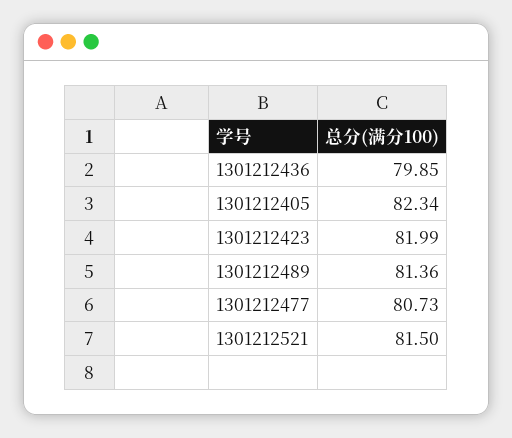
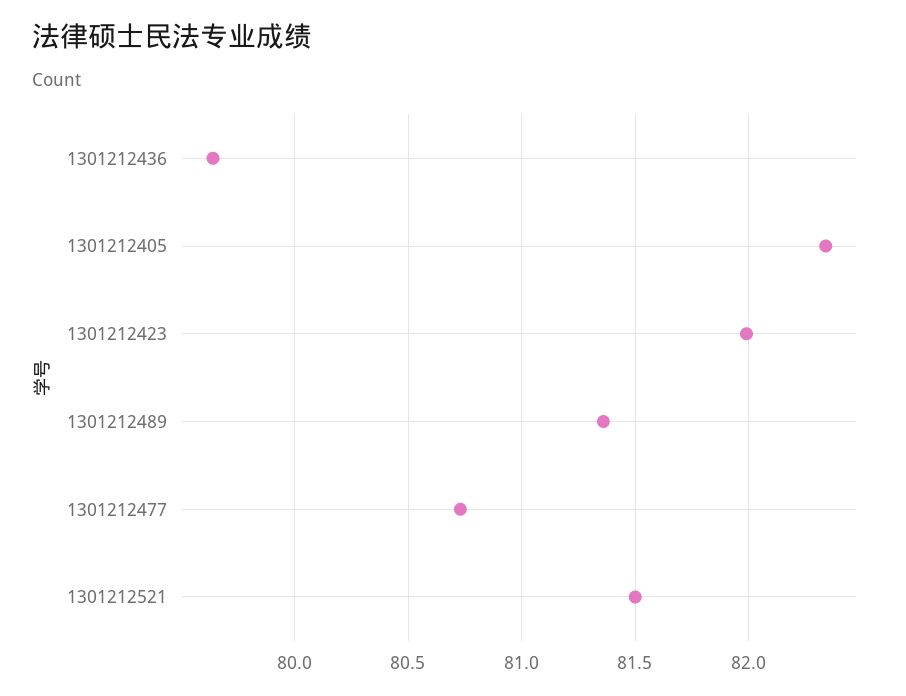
1301212436: 79.85 -> 79.65

